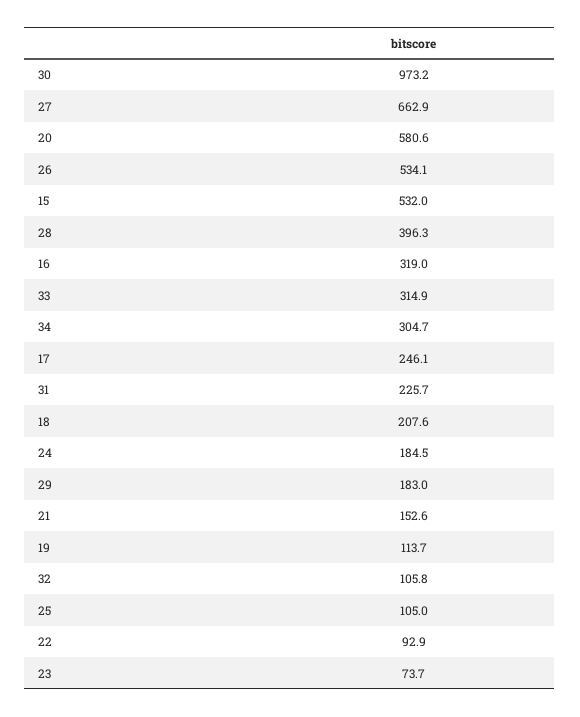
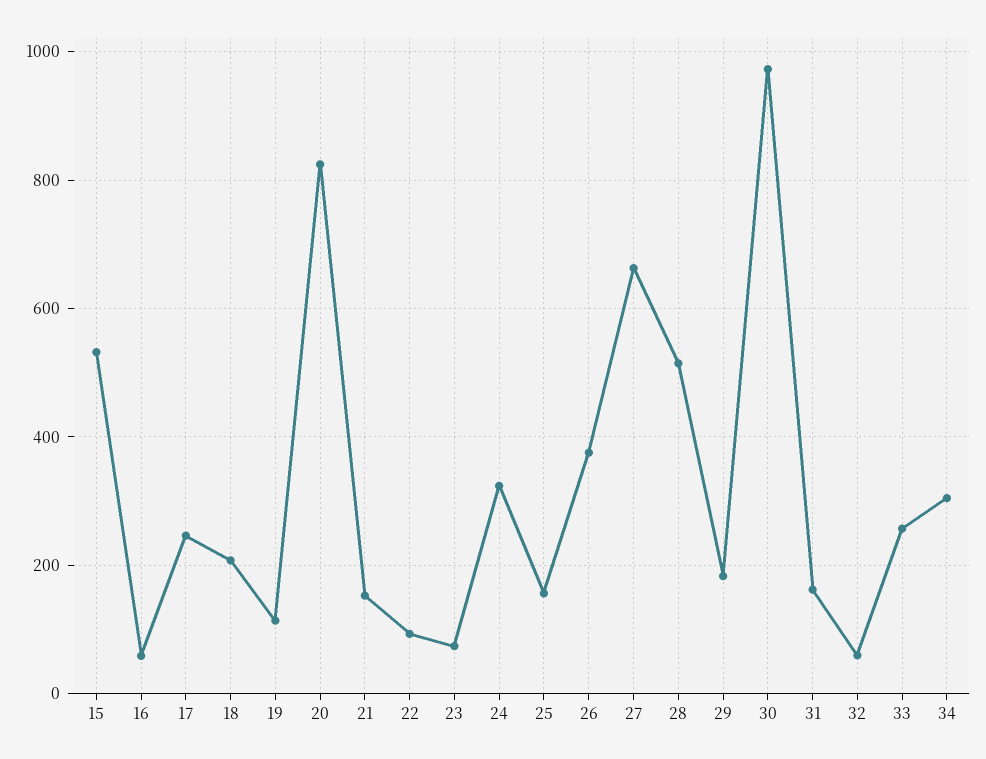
20: 580.6 -> 820
26: 534.1 -> 380
28: 396.3 -> 520
16: 319 -> 60
33: 314.9 -> 260
31: 225.7 -> 160
24: 184.5 -> 320
32: 105.8 -> 60
25: 105 -> 160

